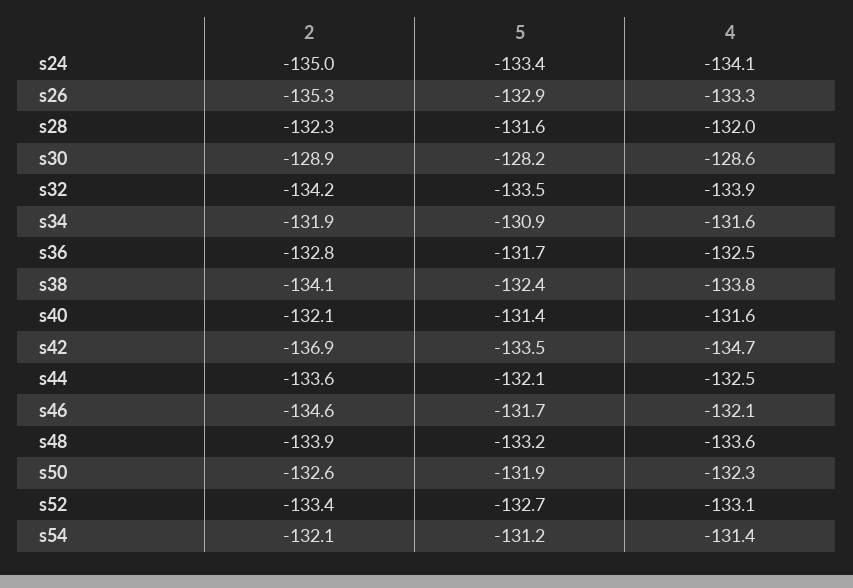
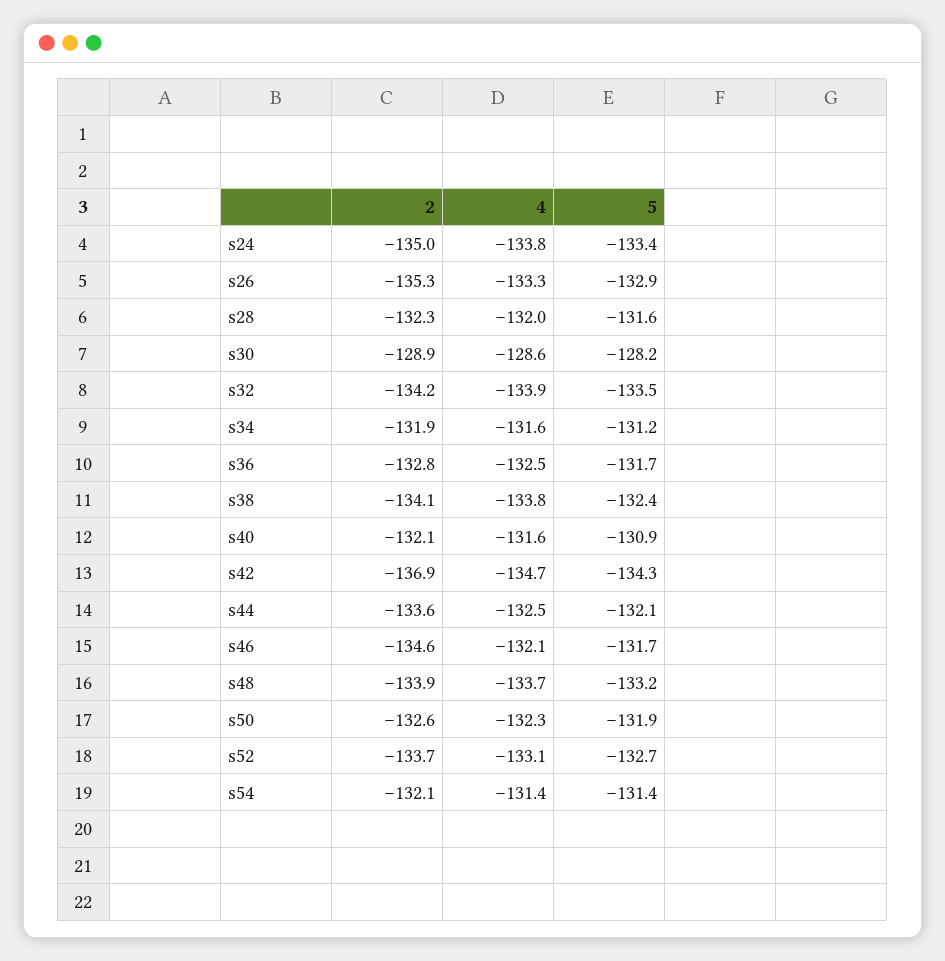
4, s24: -134.1 -> -133.8
5, s34: -130.9 -> -131.2
5, s40: -131.4 -> -130.9
5, s42: -133.5 -> -134.3
4, s48: -133.6 -> -133.7
2, s52: -133.4 -> -133.7
5, s54: -131.2 -> -131.4

